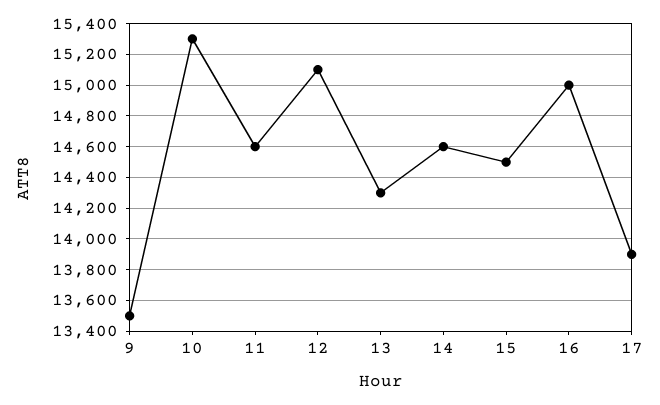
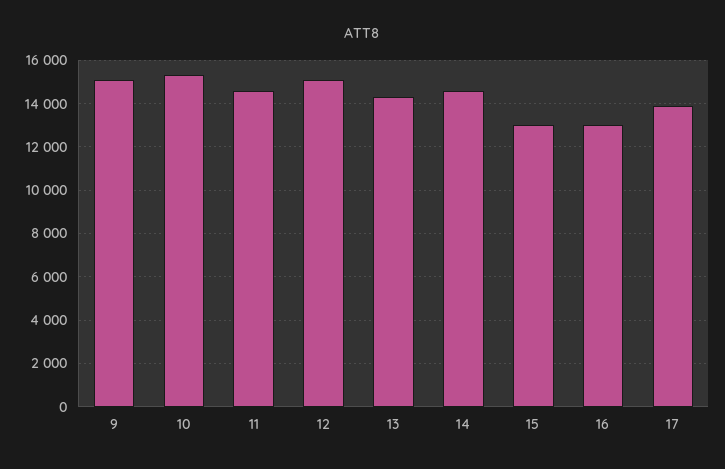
9: 13500 -> 15000
15: 14500 -> 13000
16: 15000 -> 13000

